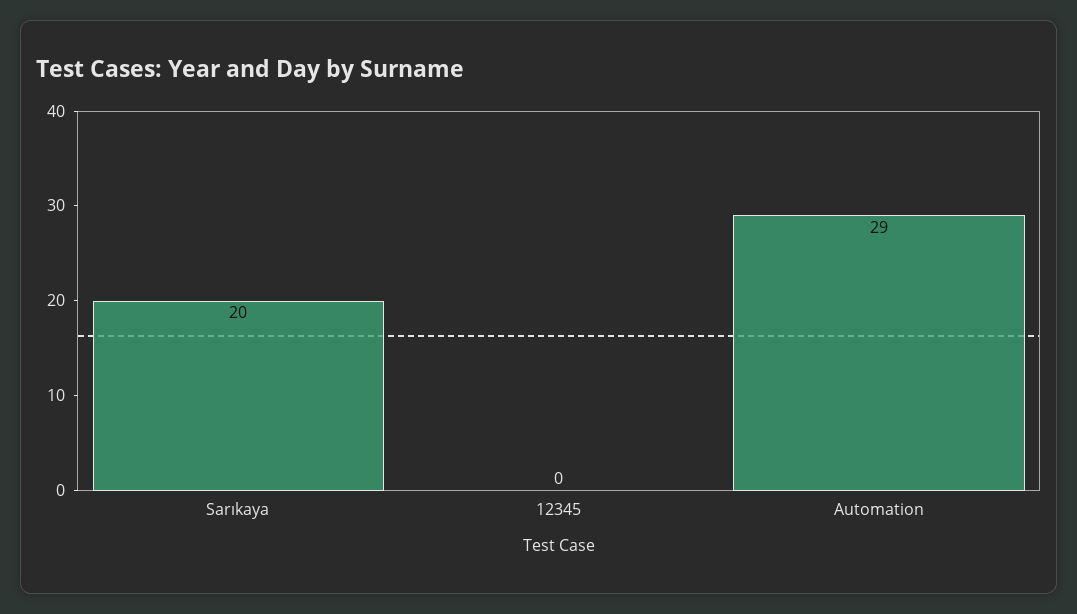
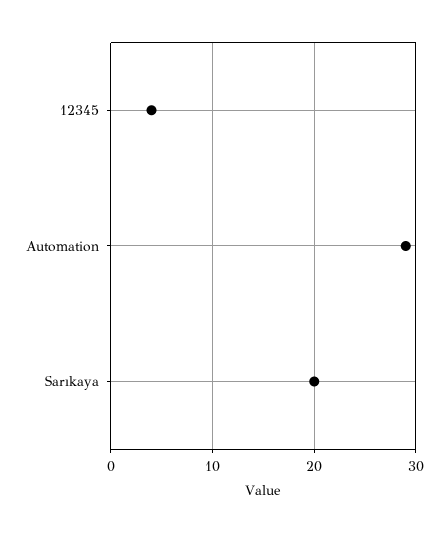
12345: 0 -> 4

